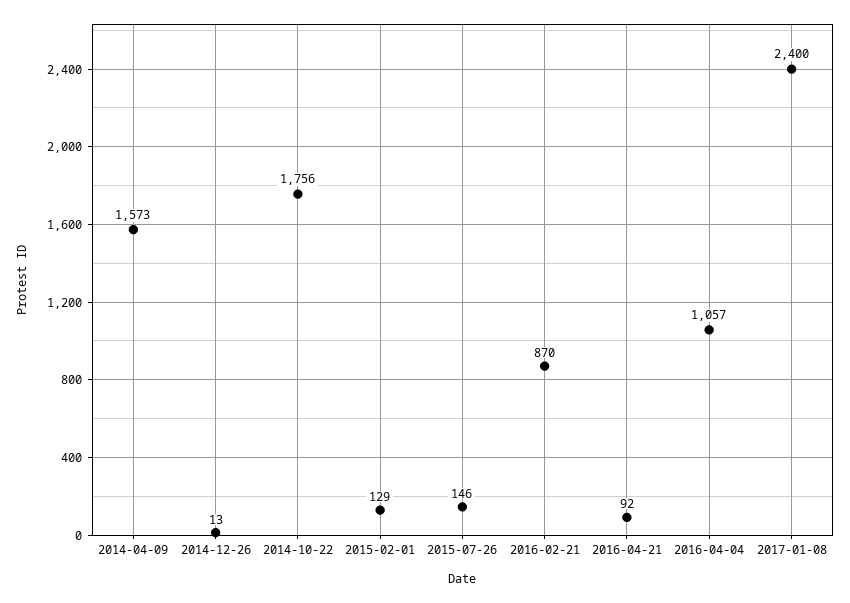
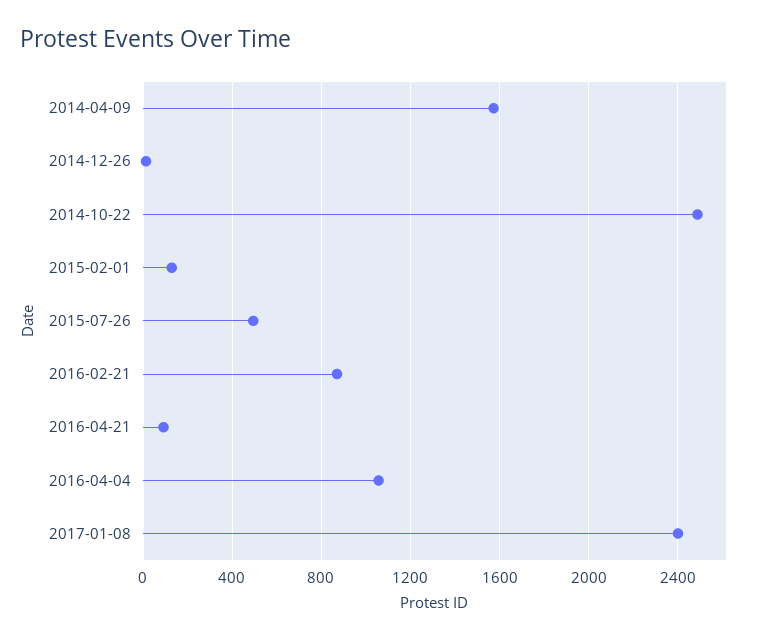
2014-10-22: 1756 -> 2500
2015-07-26: 146 -> 500

